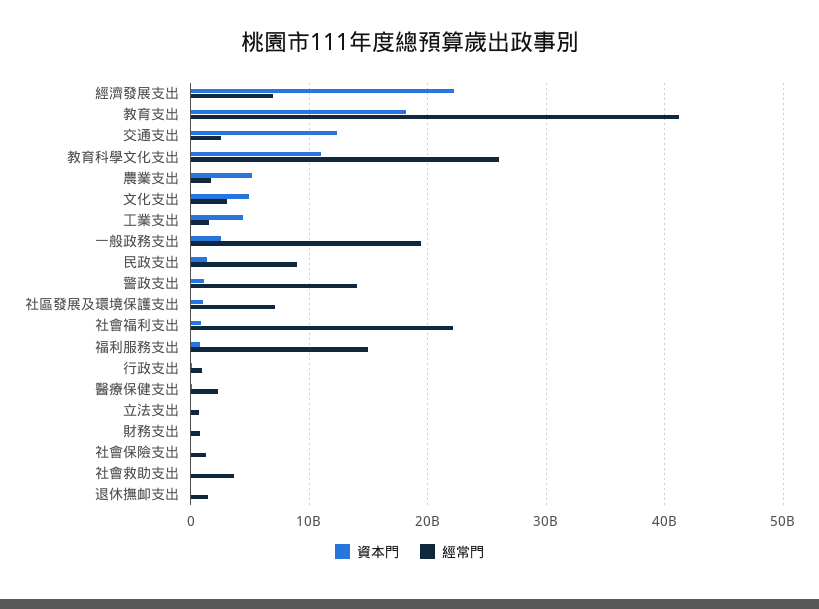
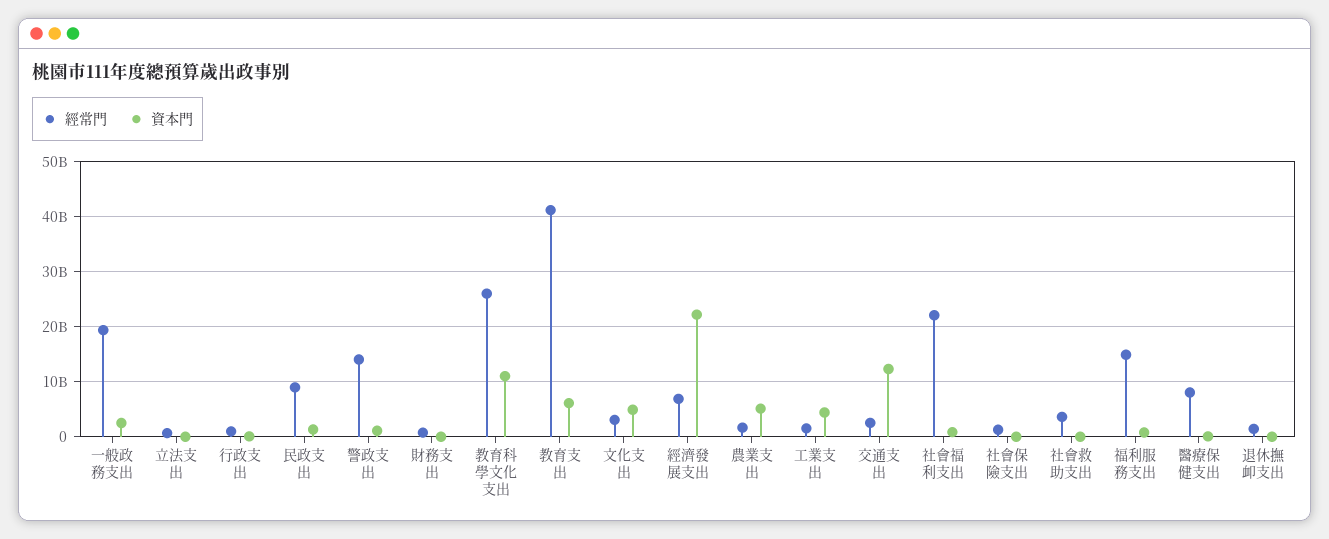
資本門, 教育支出: 18000000000 -> 6000000000
資本門, 社區發展及環境保護支出: 1000000000 -> none
經常門, 社區發展及環境保護支出: 7000000000 -> none
經常門, 醫療保健支出: 2000000000 -> 8000000000

